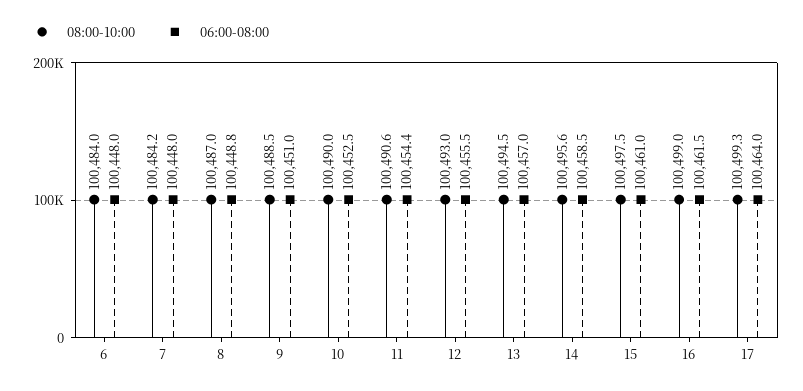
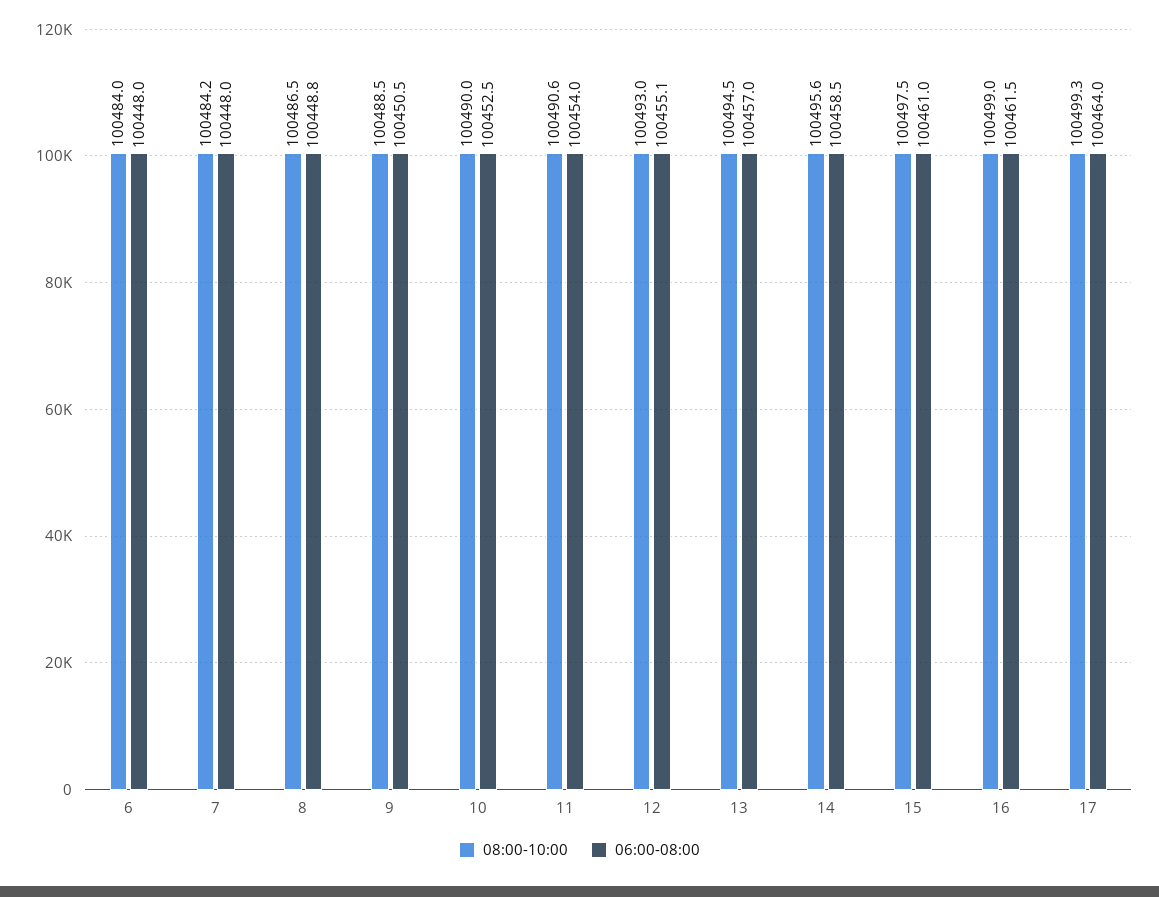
08:00-10:00, 8: 100487 -> 100486.5
06:00-08:00, 9: 100451 -> 100450.5
06:00-08:00, 11: 100454.4 -> 100454
06:00-08:00, 12: 100455.5 -> 100455.1

